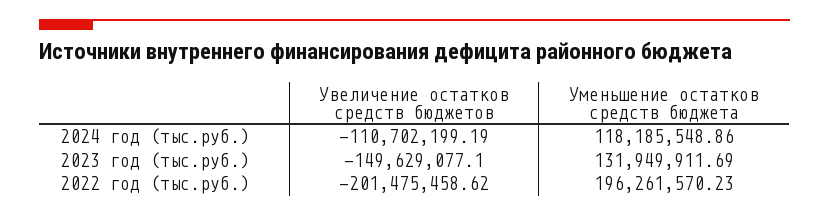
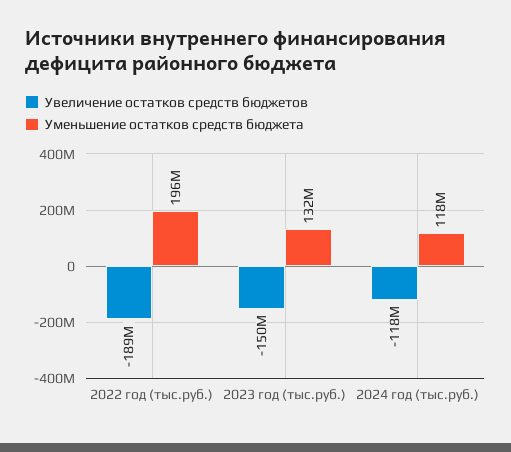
Увеличение остатков средств бюджетов, 2024 год (тыс.руб.): -110702199.19 -> -118000000
Увеличение остатков средств бюджетов, 2022 год (тыс.руб.): -201475458.62 -> -189000000

